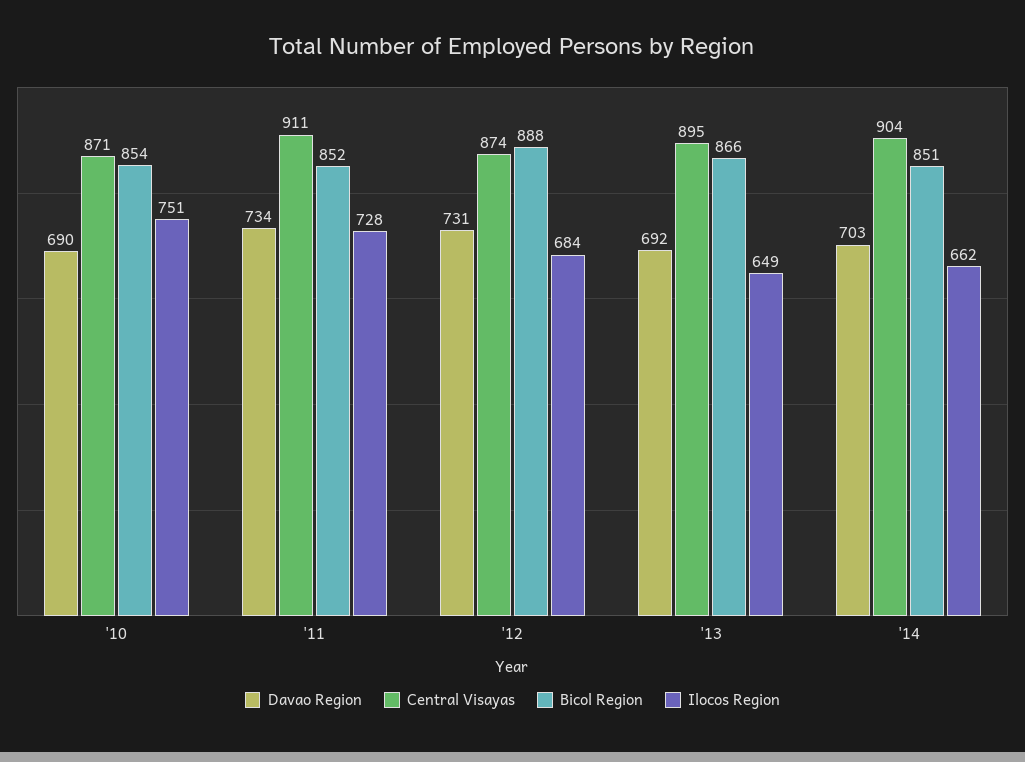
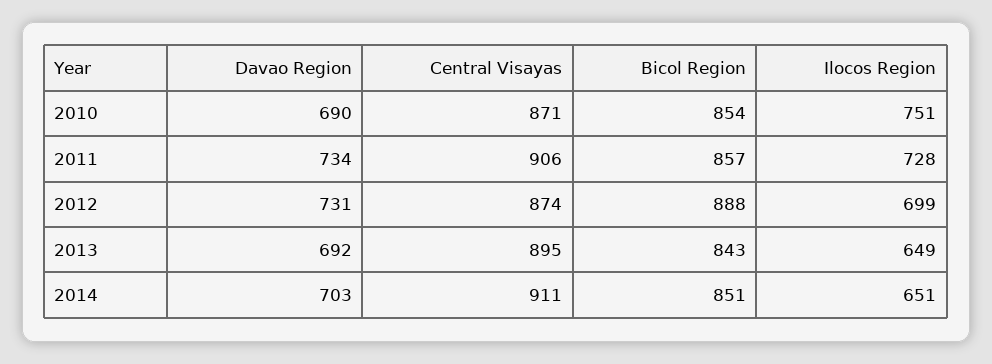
Central Visayas, '11: 911 -> 906
Bicol Region, '11: 852 -> 857
Ilocos Region, '12: 684 -> 699
Bicol Region, '13: 866 -> 843
Central Visayas, '14: 904 -> 911
Ilocos Region, '14: 662 -> 651

